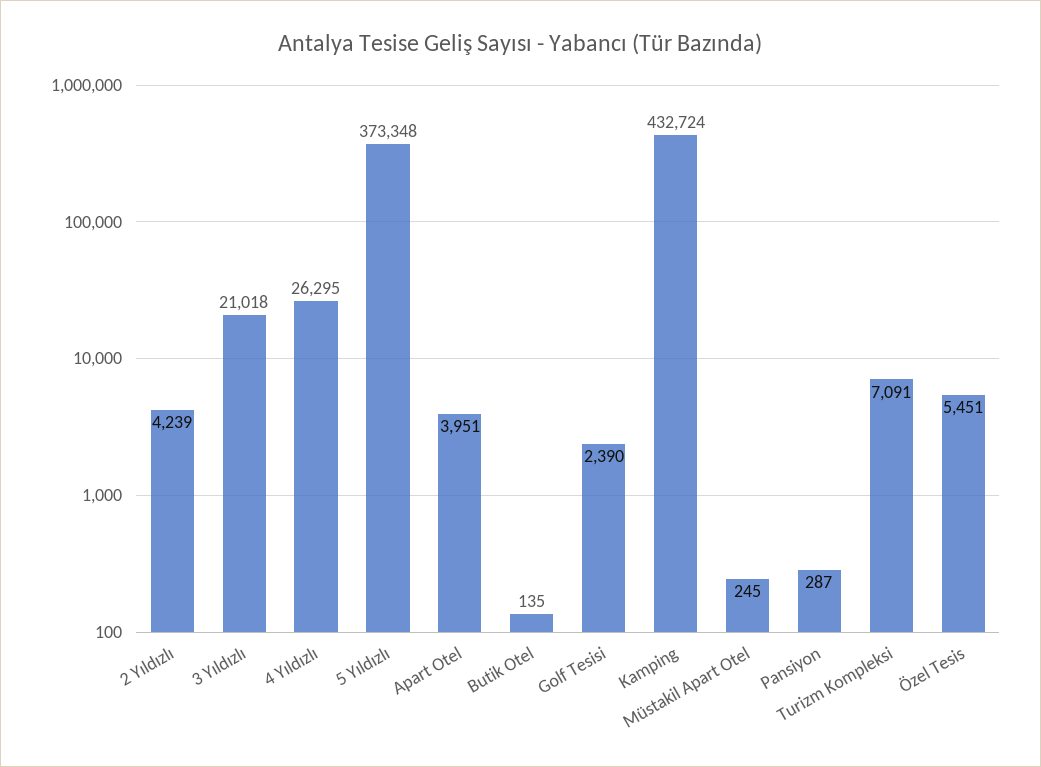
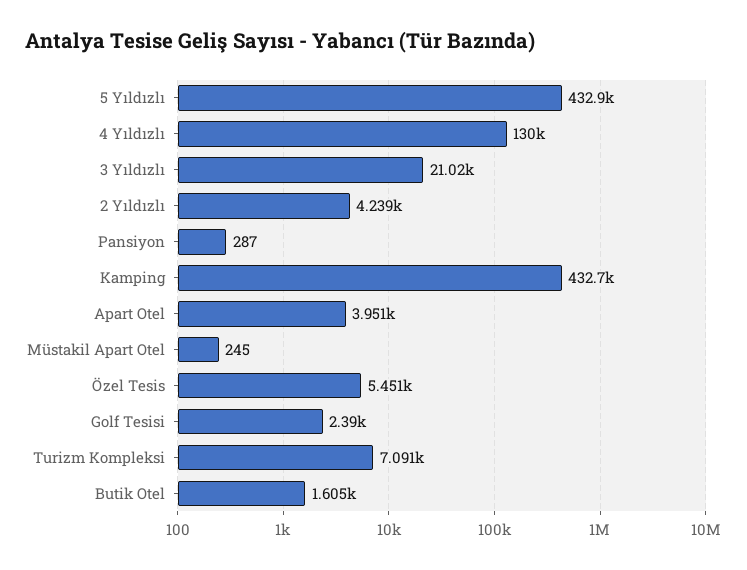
4 Yıldızlı: 26295 -> 130000
5 Yıldızlı: 373348 -> 432900
Butik Otel: 135 -> 1605

